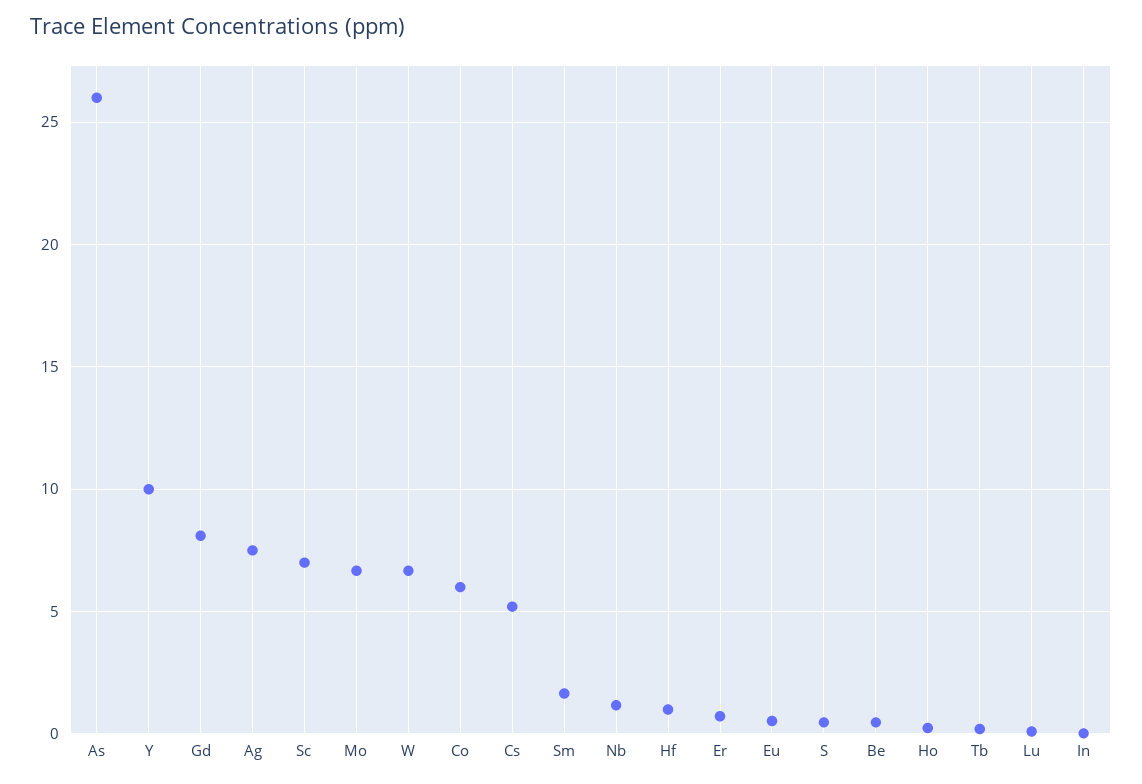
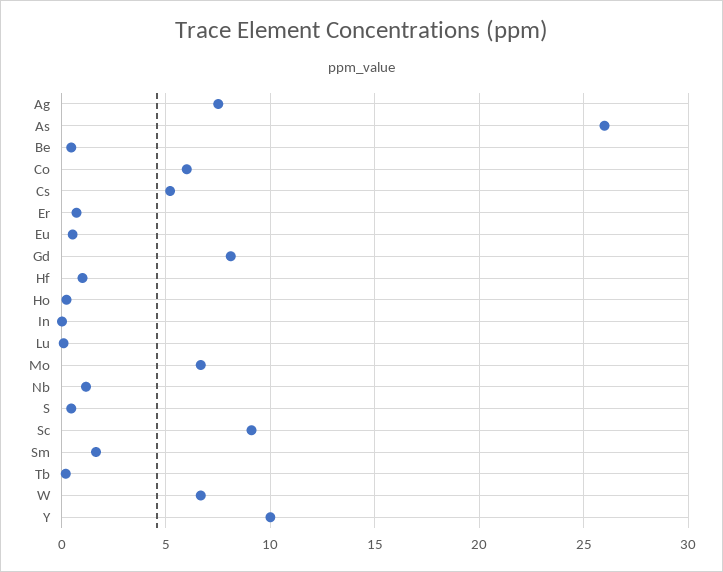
Sc: 7 -> 9

